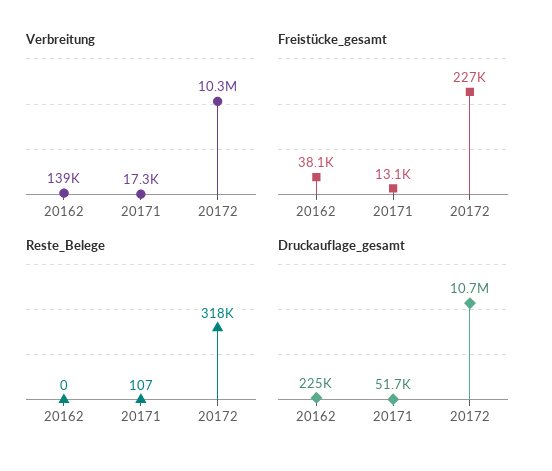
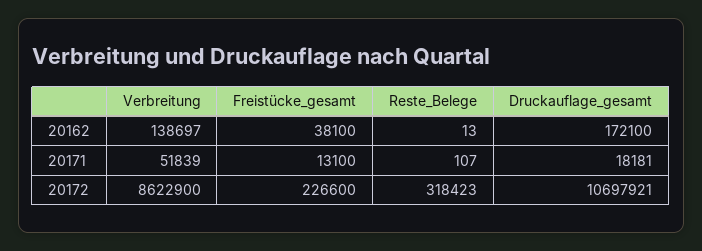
Verbreitung, 20171: 17300 -> 51839
Verbreitung, 20172: 10300000 -> 8622900
Reste_Belege, 20162: 0 -> 13
Druckauflage_gesamt, 20162: 225000 -> 172100
Druckauflage_gesamt, 20171: 51700 -> 18181

